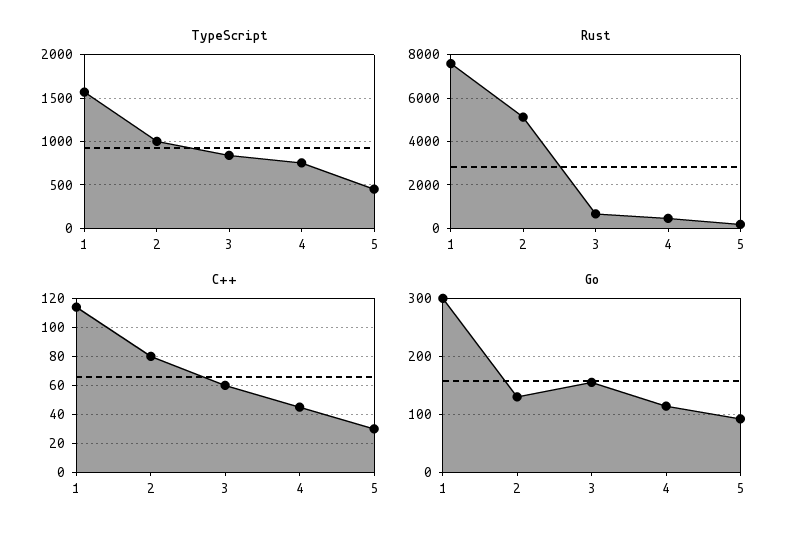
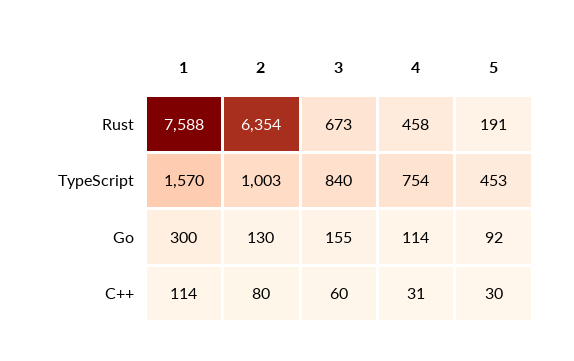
Rust, 2: 5000 -> 6354
C++, 4: 45 -> 31

